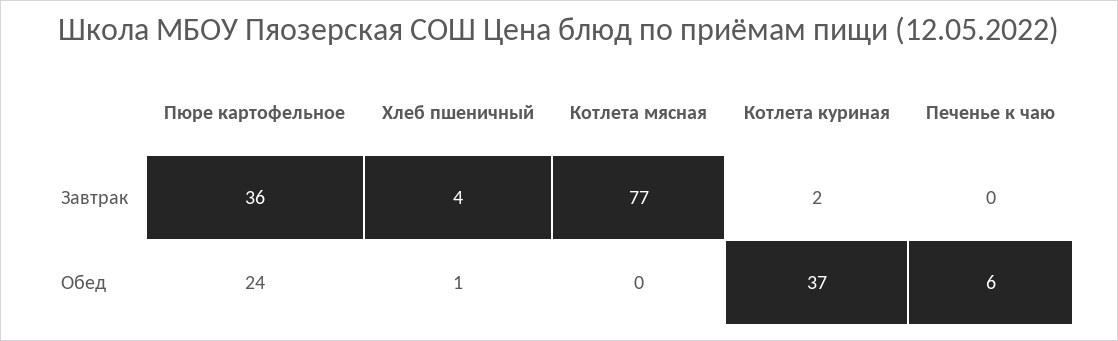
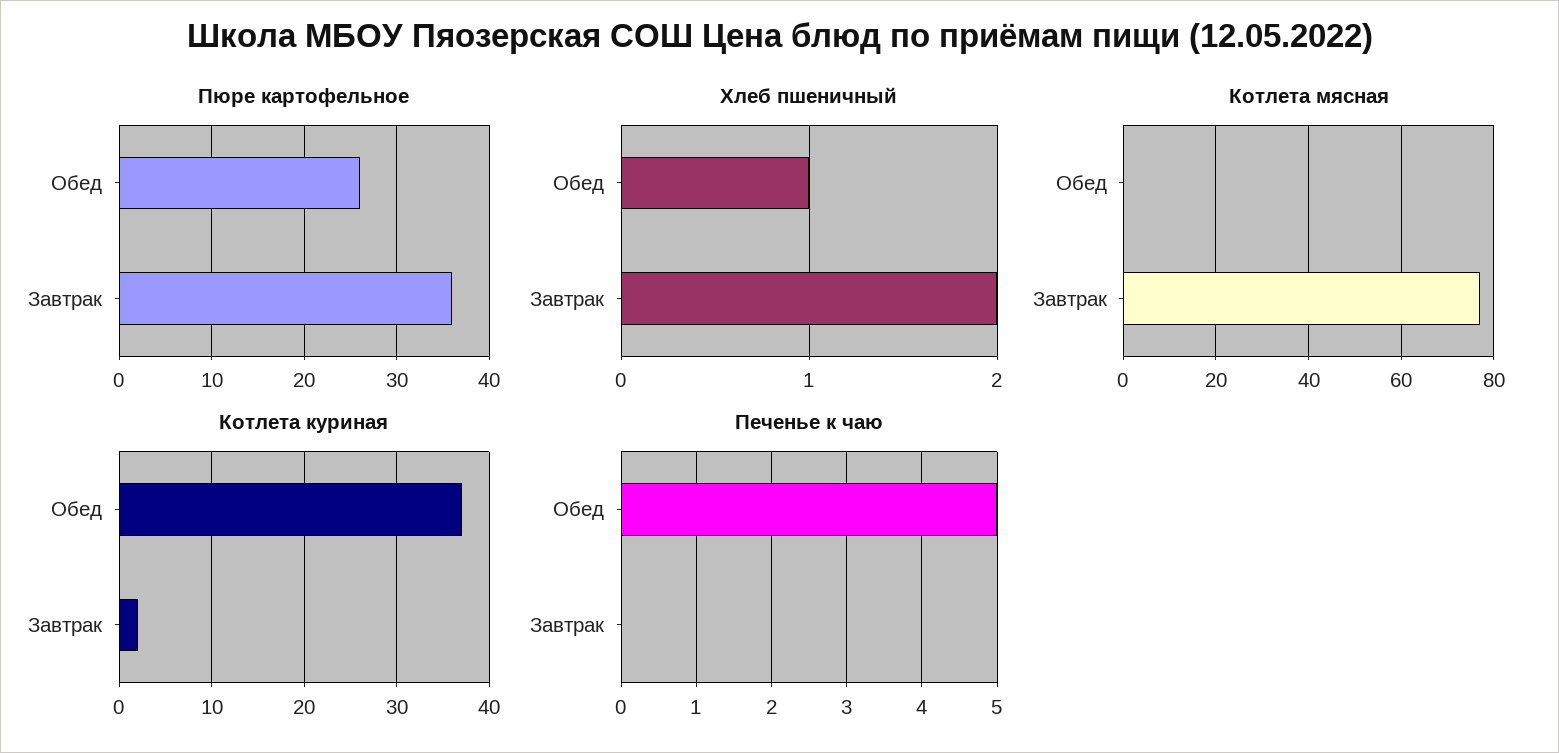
Хлеб пшеничный, Завтрак: 4 -> 2
Пюре картофельное, Обед: 24 -> 26
Печенье к чаю, Обед: 6 -> 5

